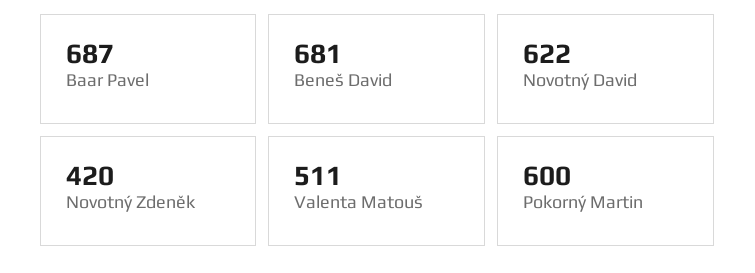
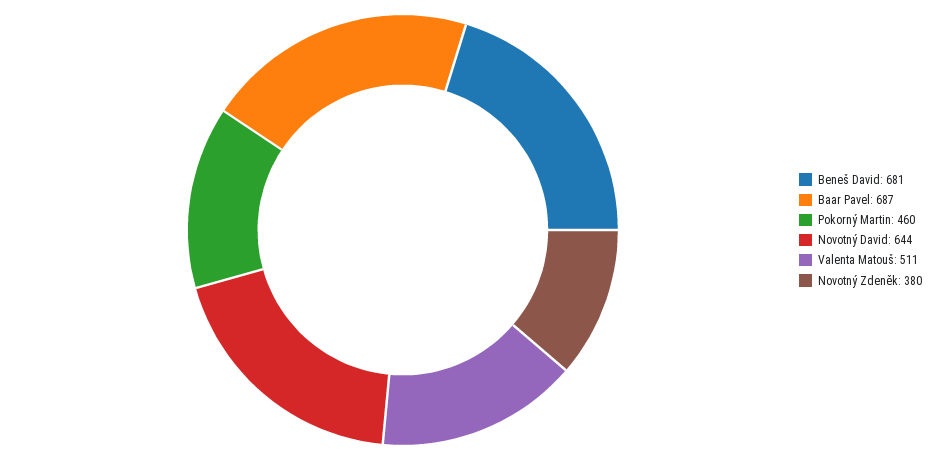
Novotný David: 622 -> 644
Novotný Zdeněk: 420 -> 380
Pokorný Martin: 600 -> 460

